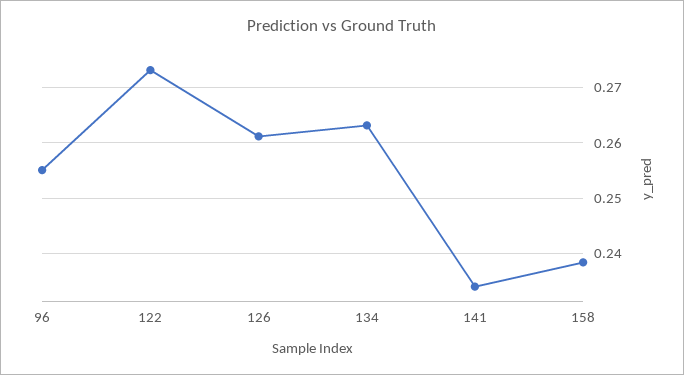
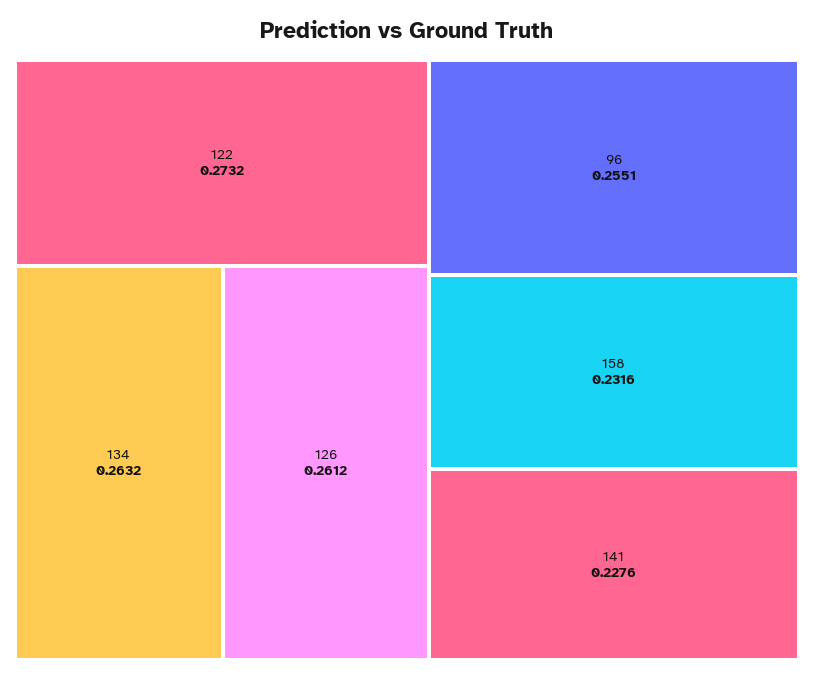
141: 0.234 -> 0.2276
158: 0.238 -> 0.2316

